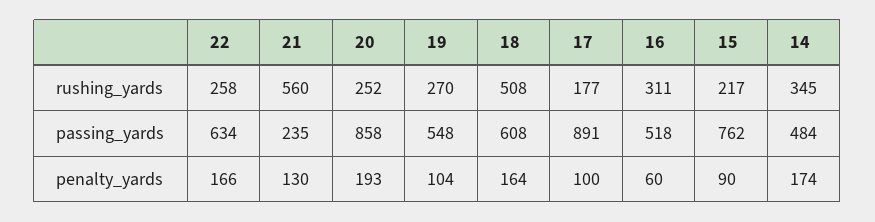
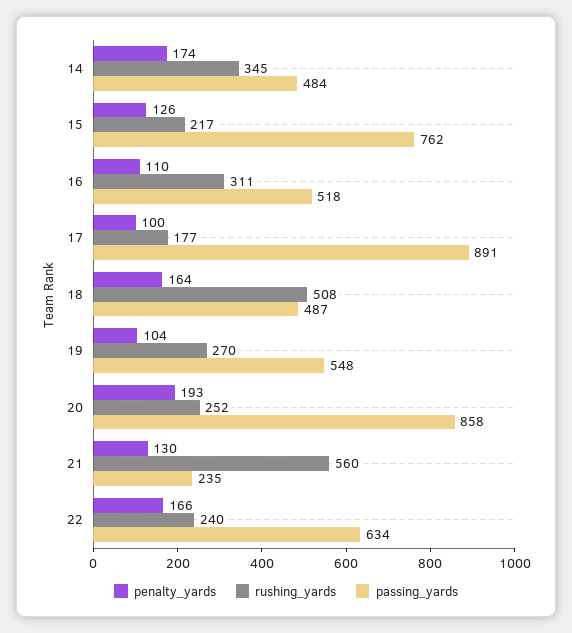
rushing_yards, 22: 258 -> 240
passing_yards, 18: 608 -> 487
penalty_yards, 16: 60 -> 110
penalty_yards, 15: 90 -> 126

